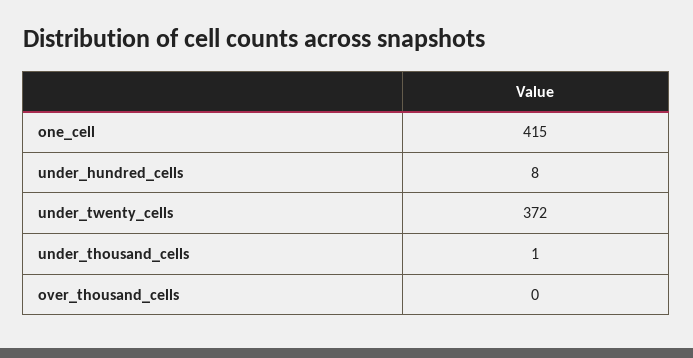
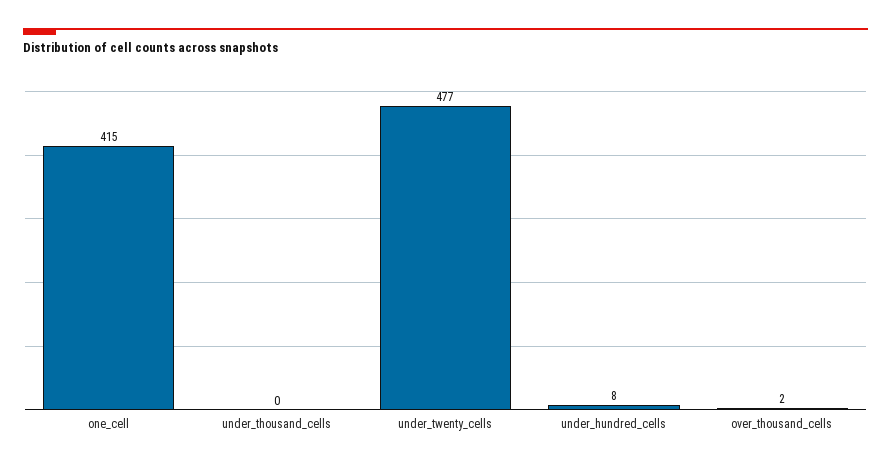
under_twenty_cells: 372 -> 477
under_thousand_cells: 1 -> 0
over_thousand_cells: 0 -> 2

